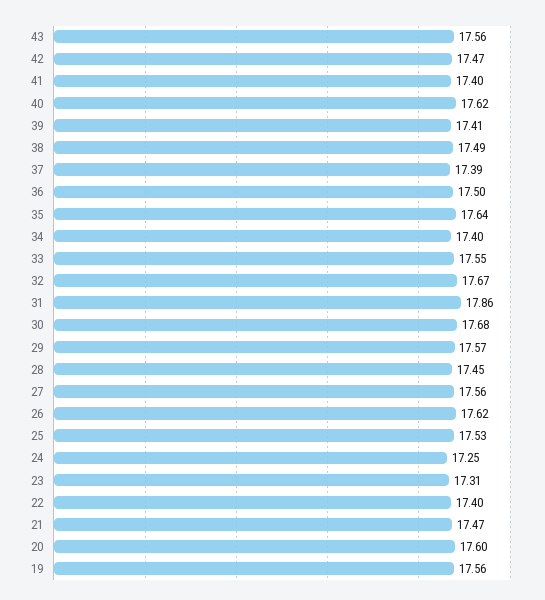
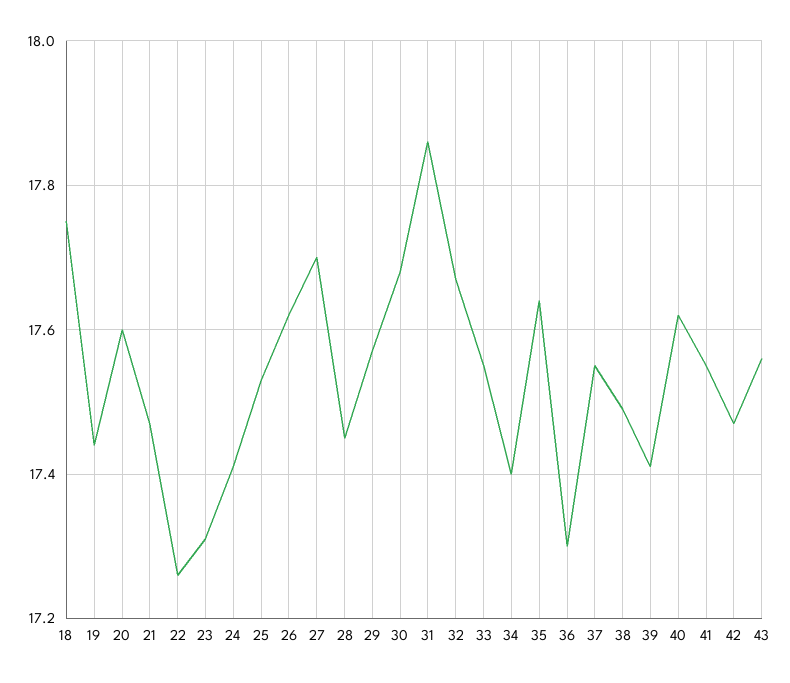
41: 17.4 -> 17.55
37: 17.39 -> 17.55
36: 17.5 -> 17.3
27: 17.56 -> 17.7
24: 17.25 -> 17.4
22: 17.4 -> 17.25
19: 17.56 -> 17.45
18: none -> 17.75

